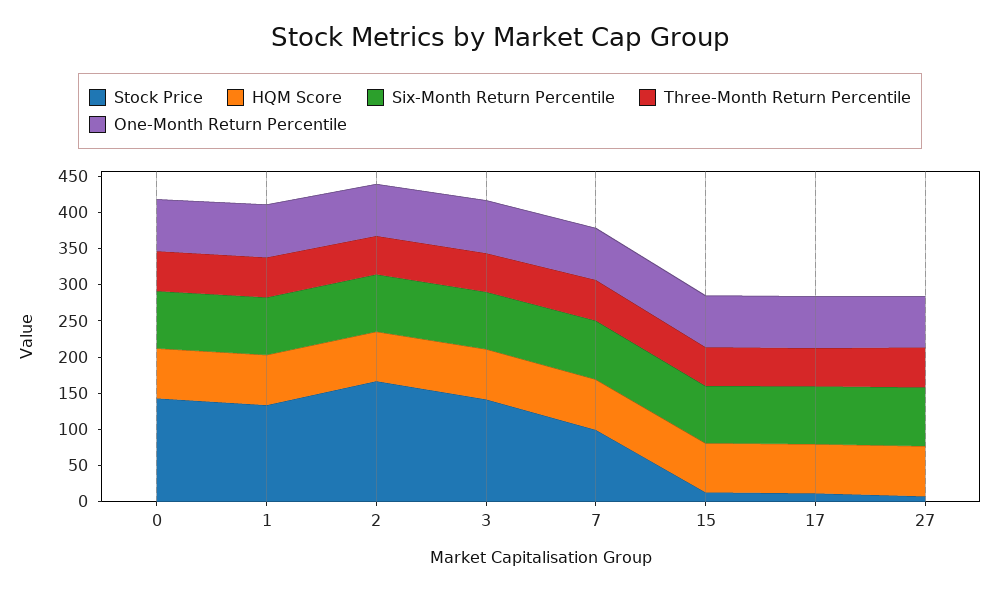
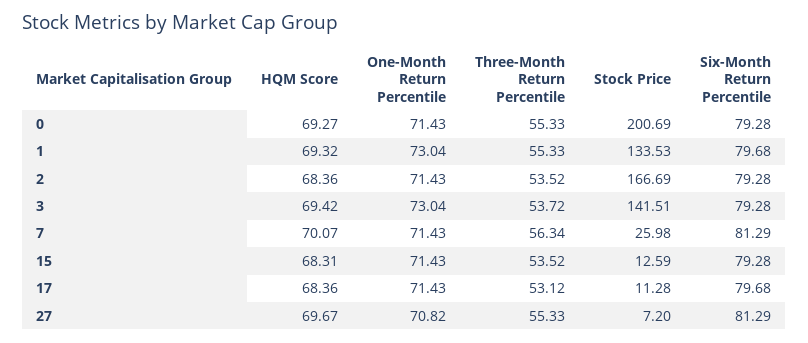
Stock Price, 0: 150 -> 200.69
Stock Price, 7: 100 -> 25.98

